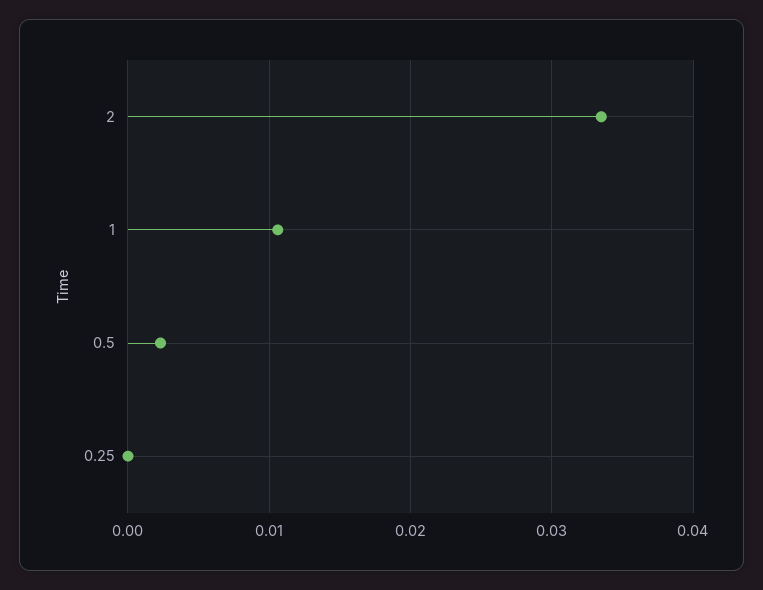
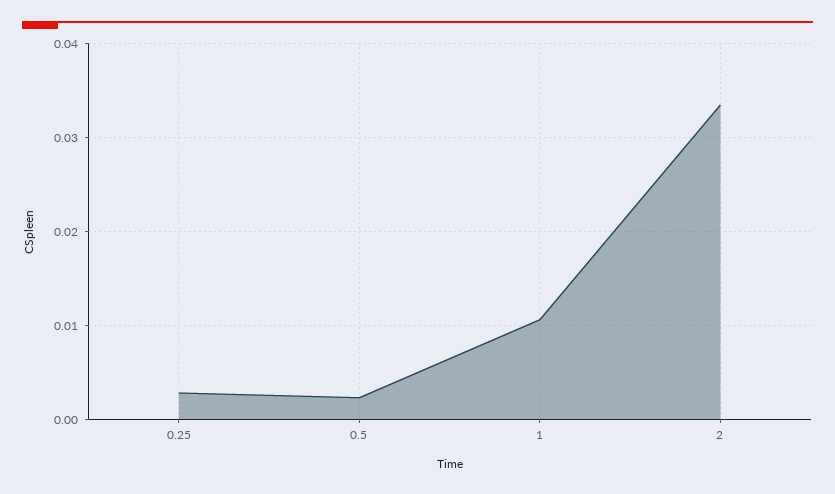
0.25: 0 -> 0.003

